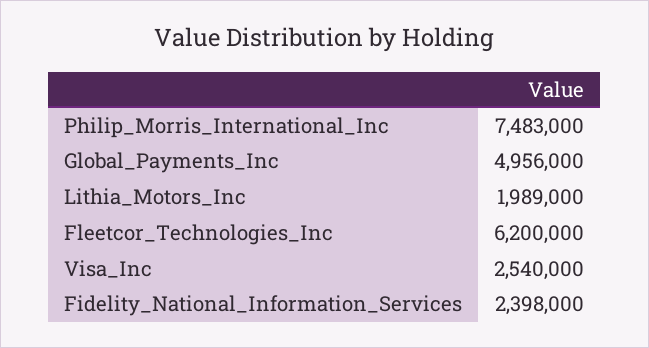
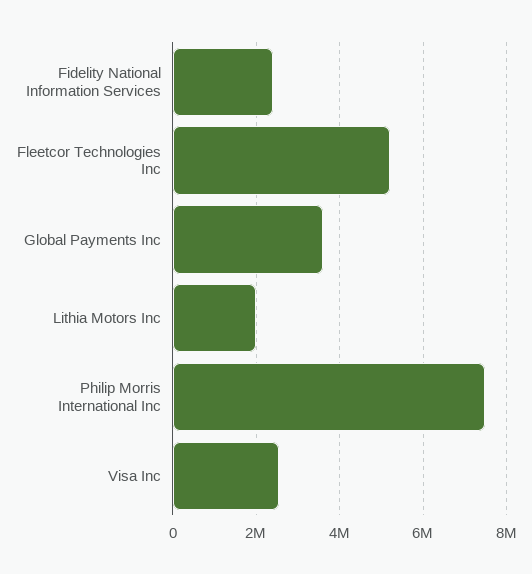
Global_Payments_Inc: 4956000 -> 3600000
Fleetcor_Technologies_Inc: 6200000 -> 5200000

